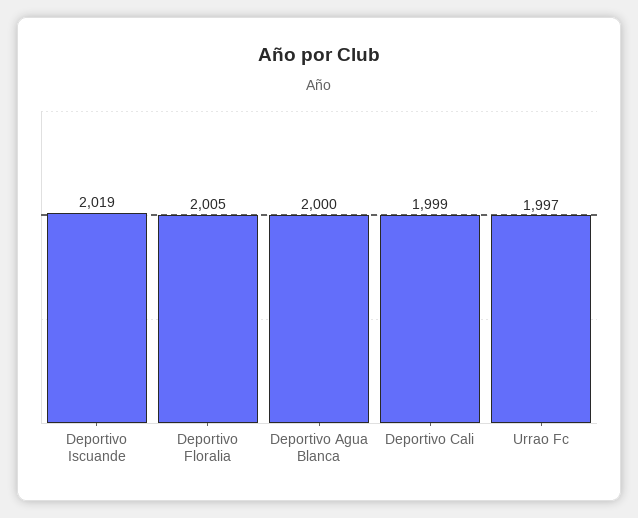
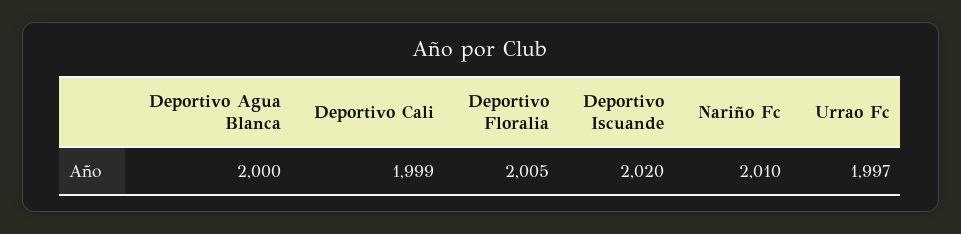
Deportivo Iscuande: 2019 -> 2020
Nariño Fc: none -> 2010

